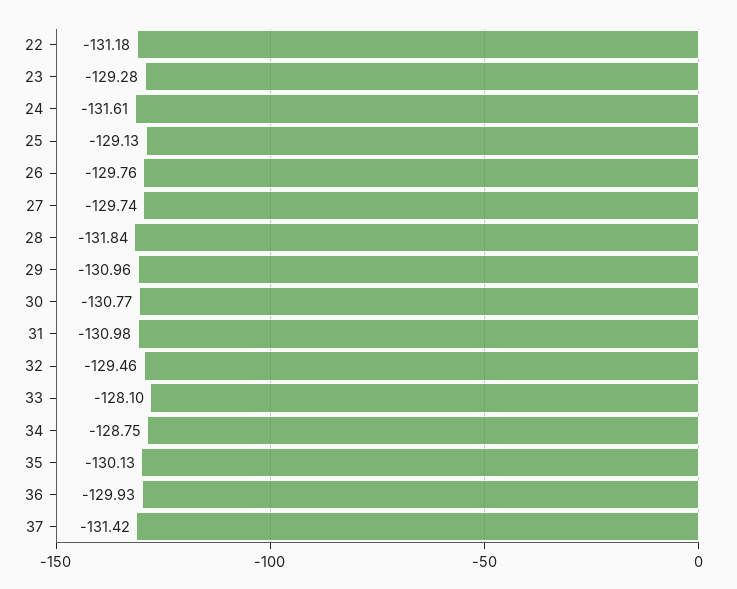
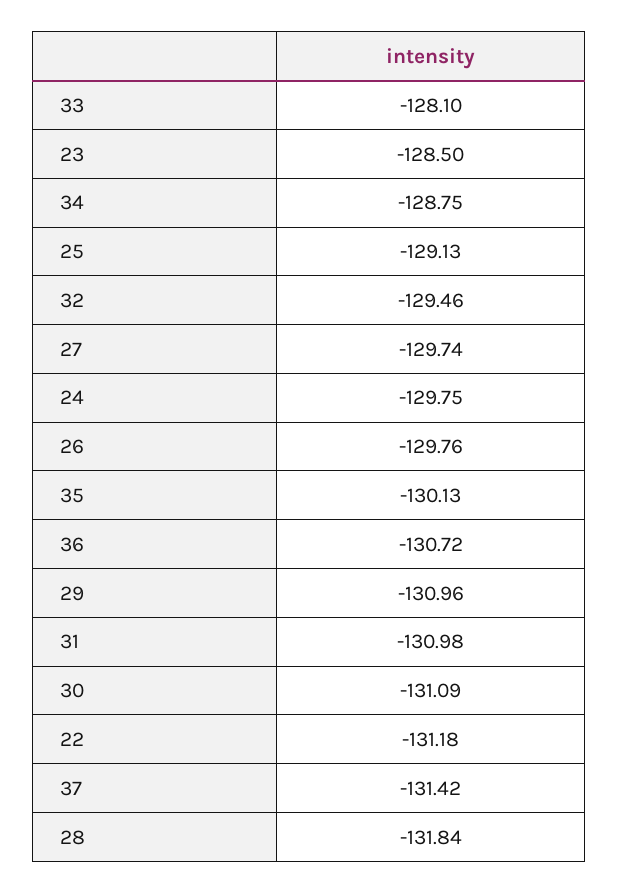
23: -129.28 -> -128.5
24: -131.61 -> -129.75
30: -130.77 -> -131.09
36: -129.93 -> -130.72

